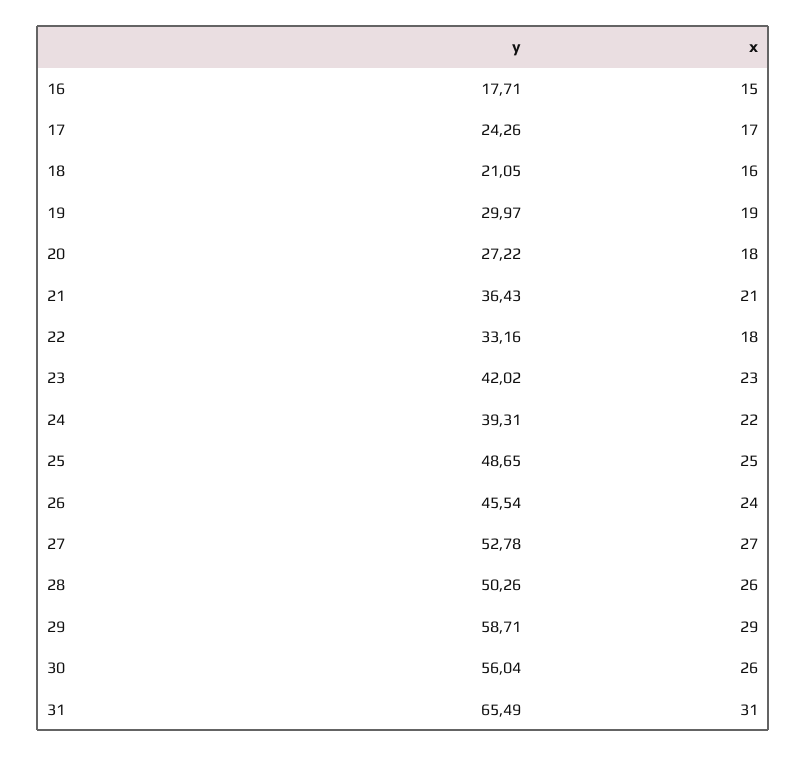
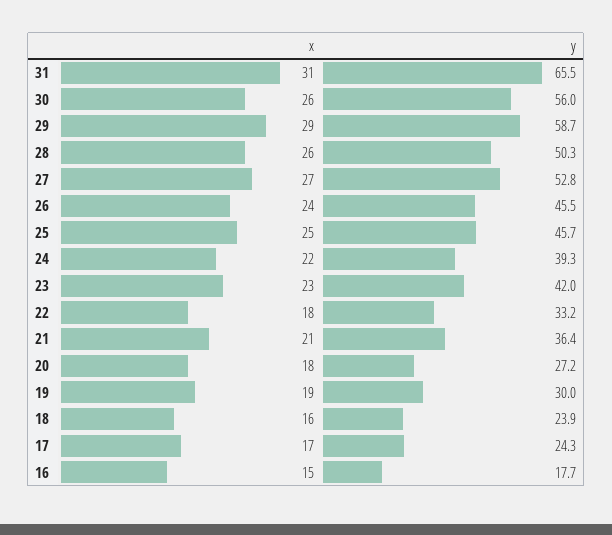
y, 18: 21.05 -> 23.9
y, 25: 48.65 -> 45.7

